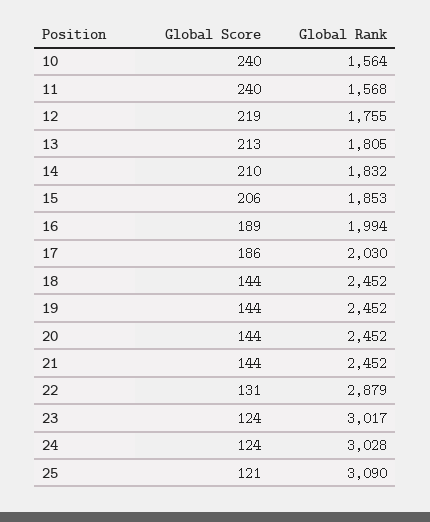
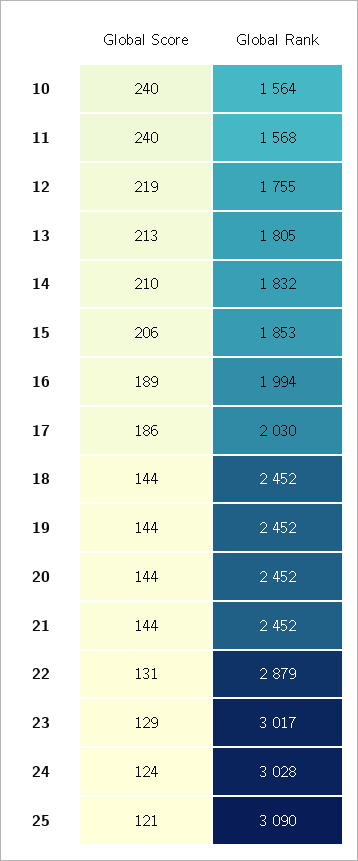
Global Score, 23: 124 -> 129

